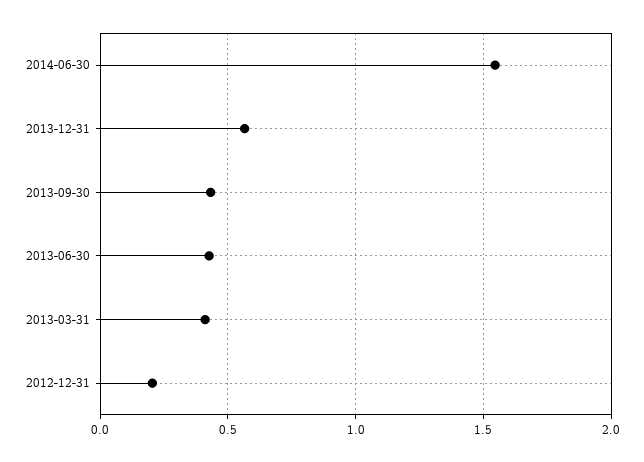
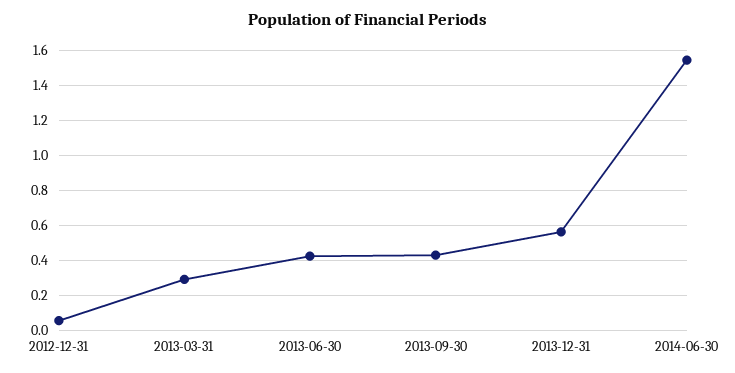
2013-03-31: 0.4 -> 0.3
2012-12-31: 0.2 -> 0.05

